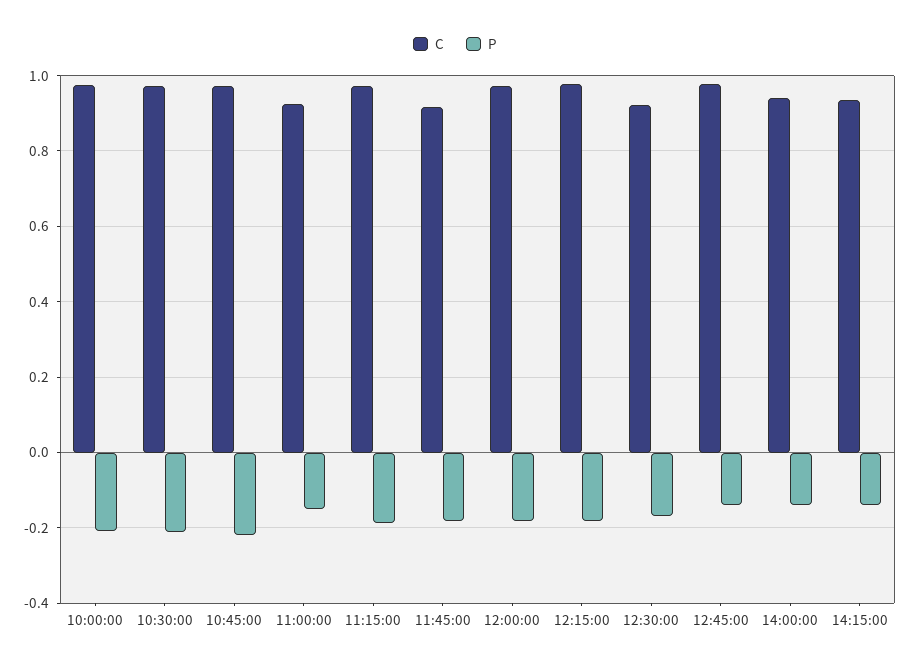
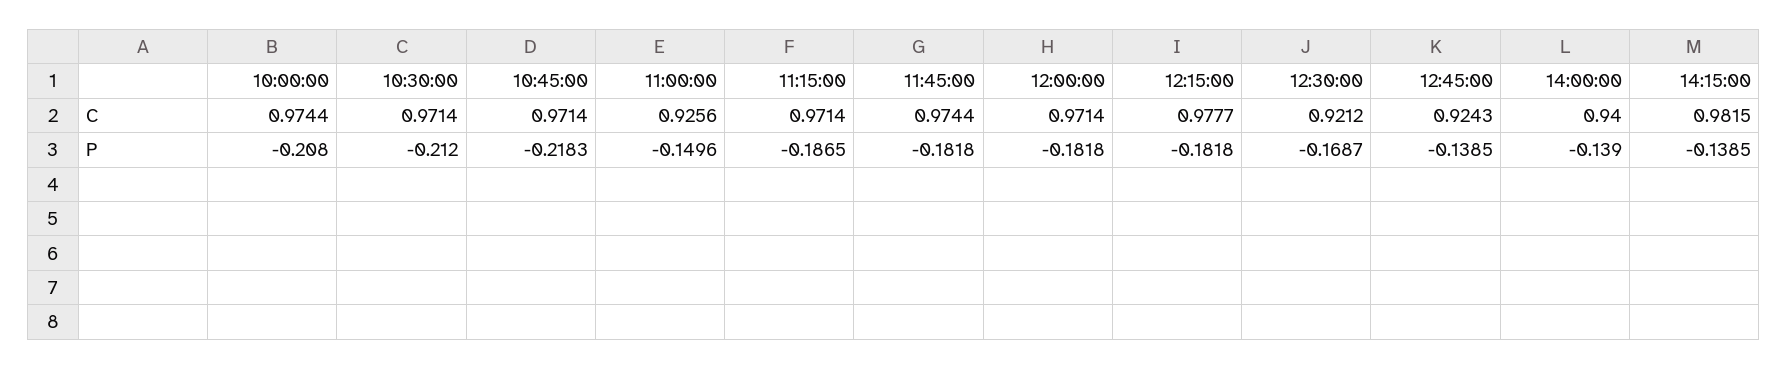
C, 11:45:00: 0.92 -> 0.9744
C, 12:45:00: 0.98 -> 0.9243
C, 14:15:00: 0.94 -> 0.9815

